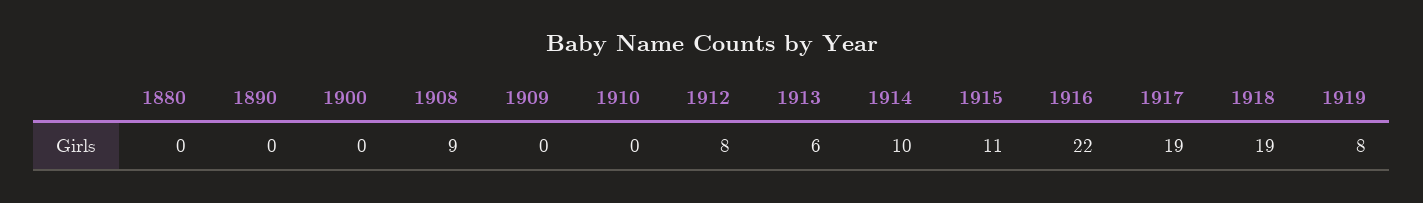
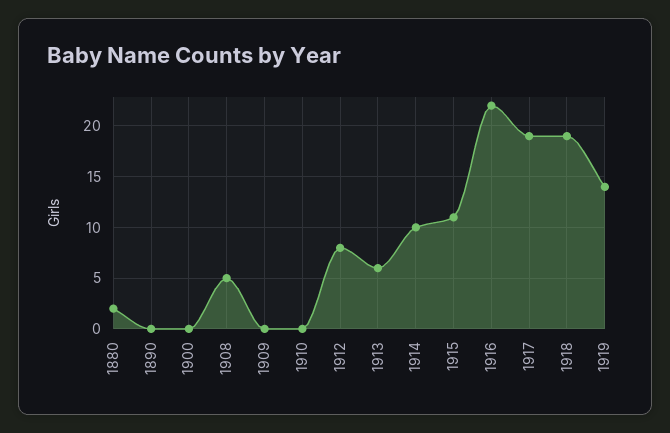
1880: 0 -> 2
1908: 9 -> 5
1919: 8 -> 14

